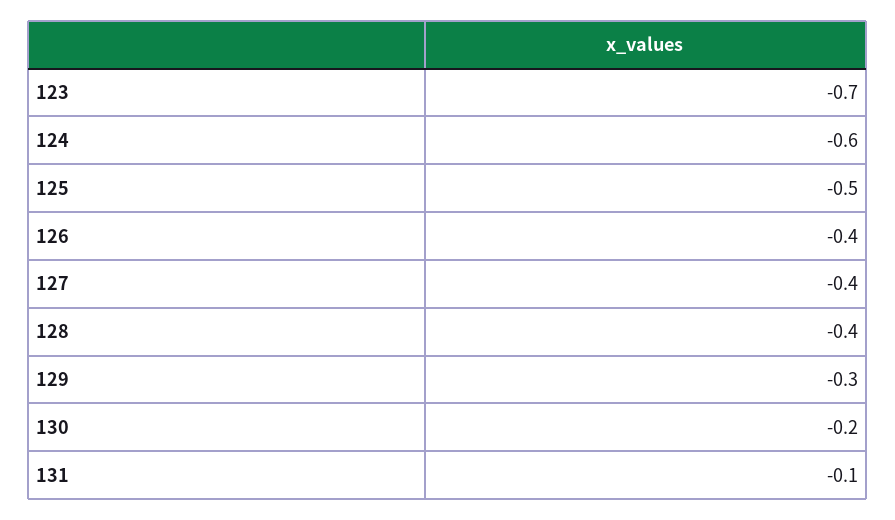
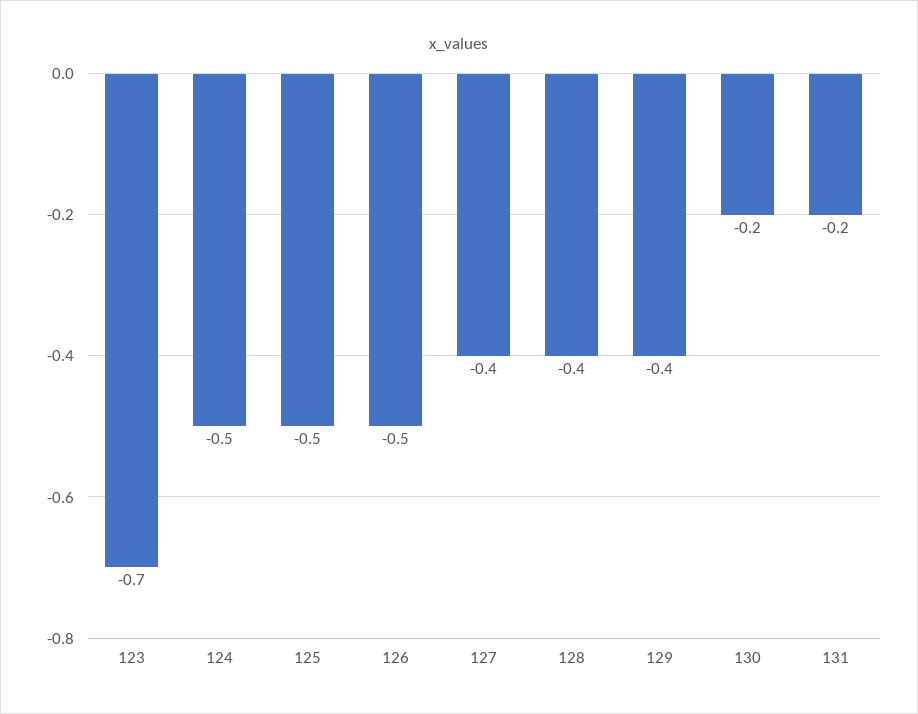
124: -0.6 -> -0.5
126: -0.4 -> -0.5
129: -0.3 -> -0.4
131: -0.1 -> -0.2

